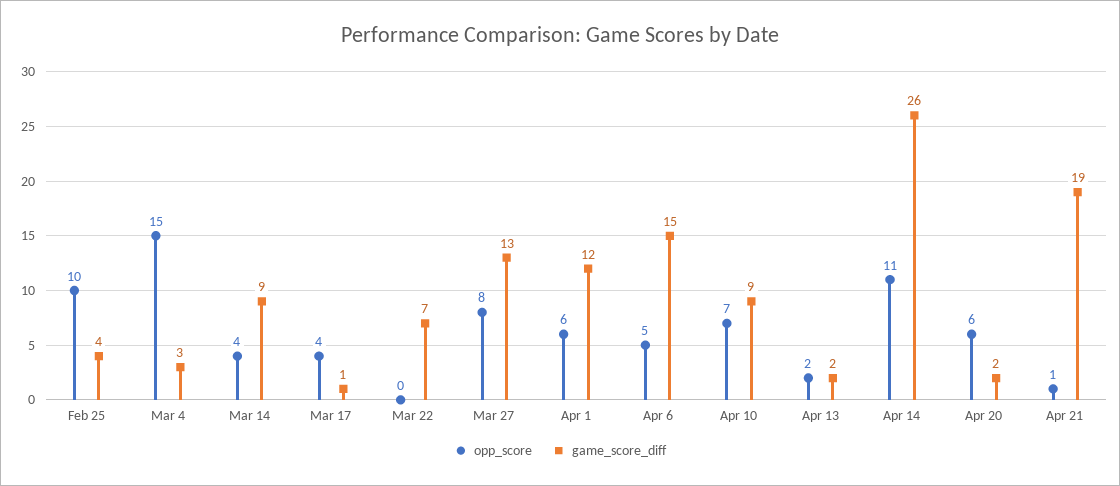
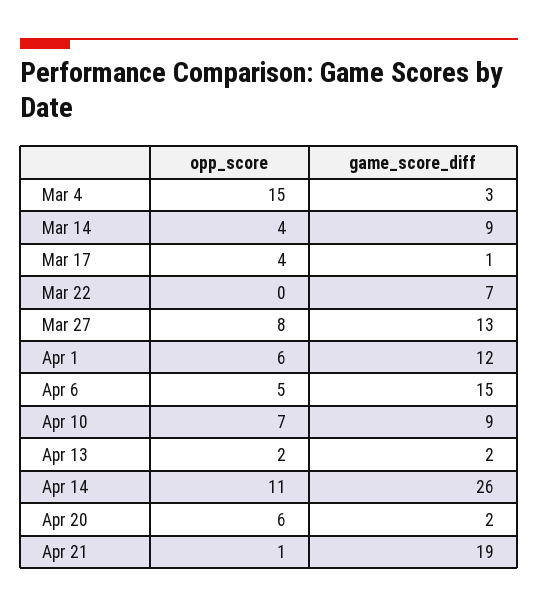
opp_score, Feb 25: 10 -> none
game_score_diff, Feb 25: 4 -> none

